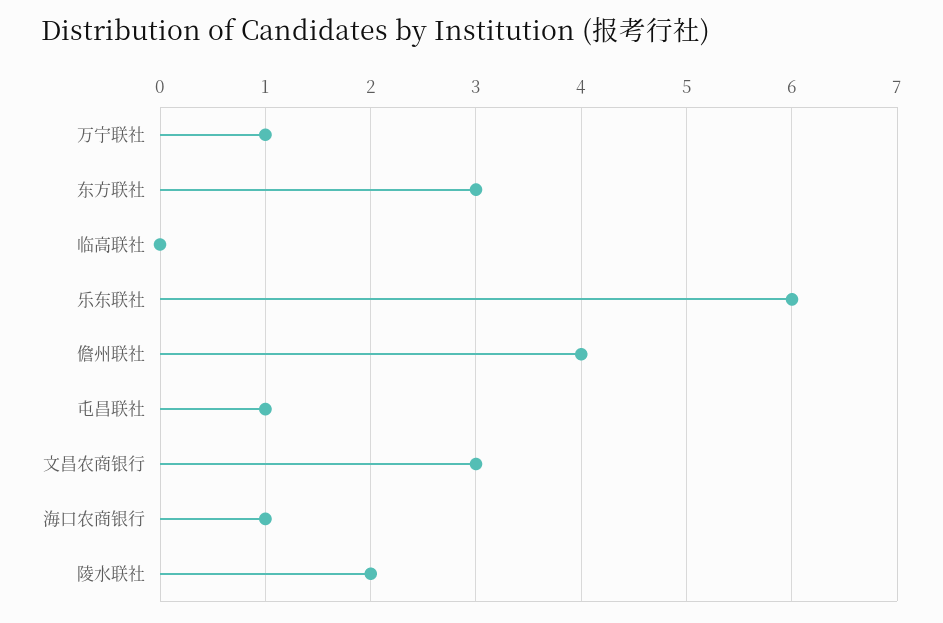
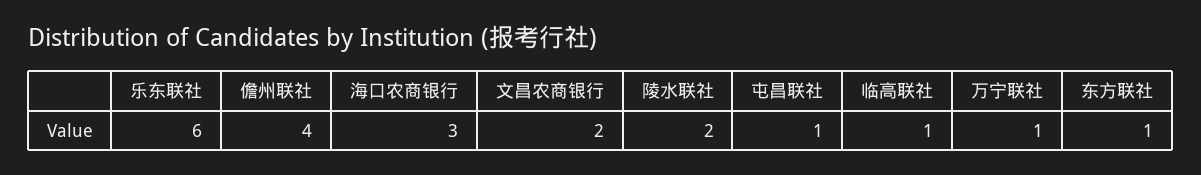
东方联社: 3 -> 1
临高联社: 0 -> 1
文昌农商银行: 3 -> 2
海口农商银行: 1 -> 3

